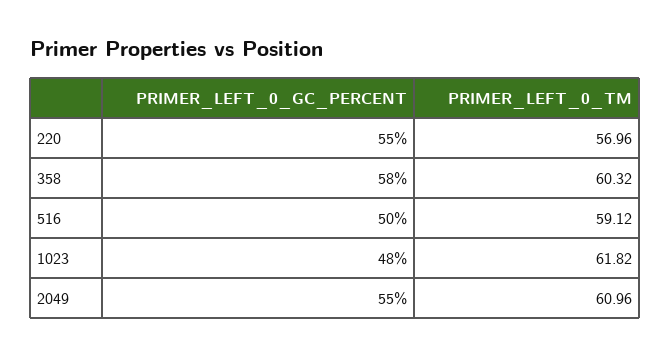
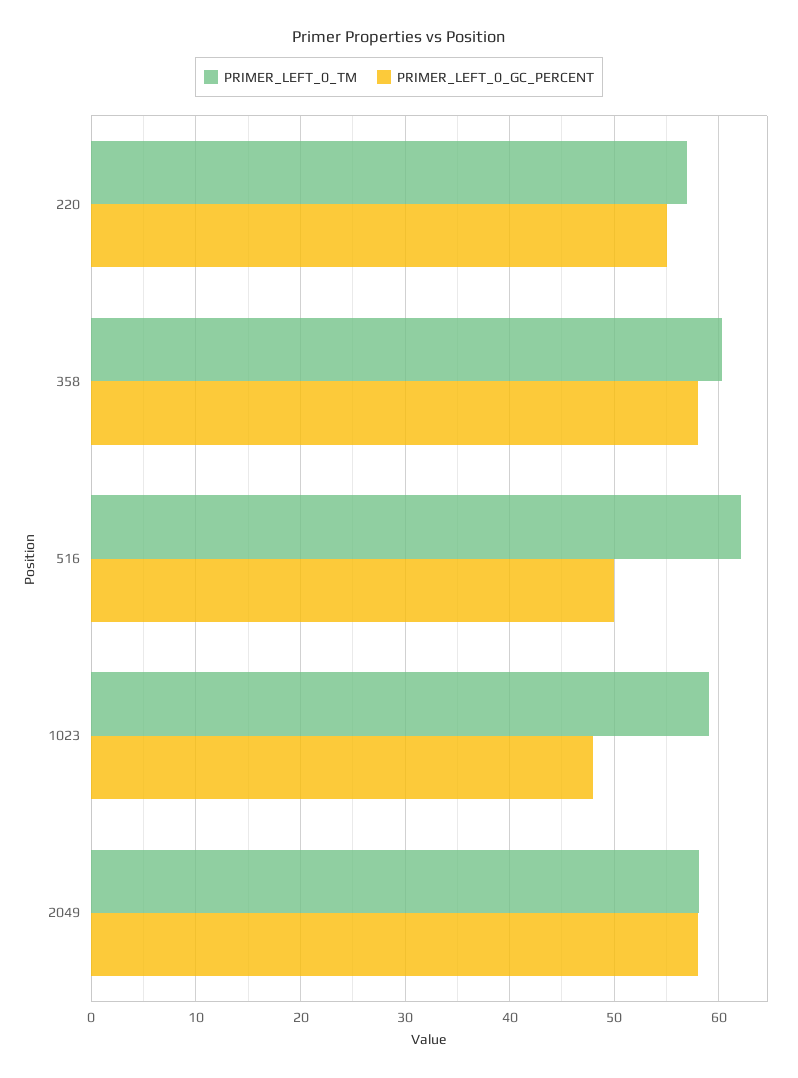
PRIMER_LEFT_0_TM, 516: 59.12 -> 62
PRIMER_LEFT_0_TM, 1023: 61.82 -> 59
PRIMER_LEFT_0_GC_PERCENT, 2049: 55 -> 58
PRIMER_LEFT_0_TM, 2049: 60.96 -> 58

